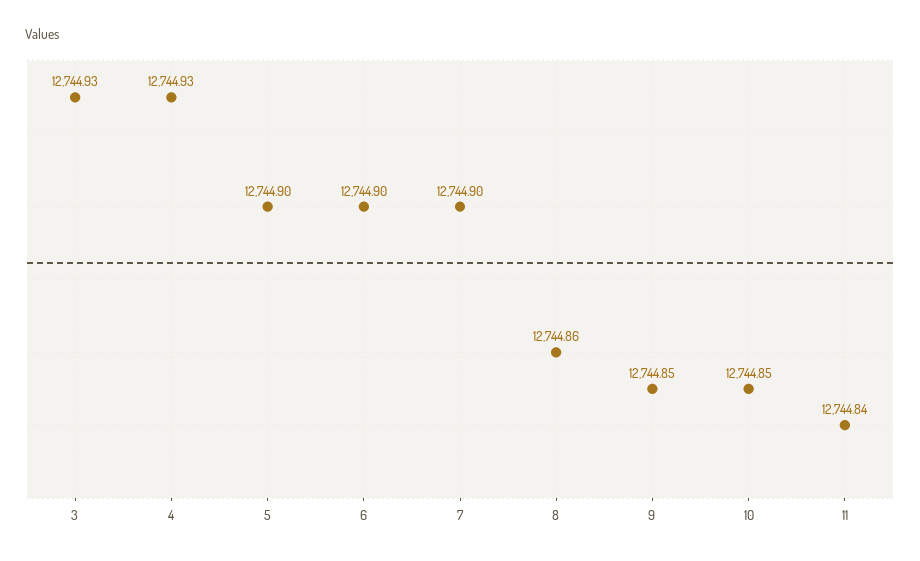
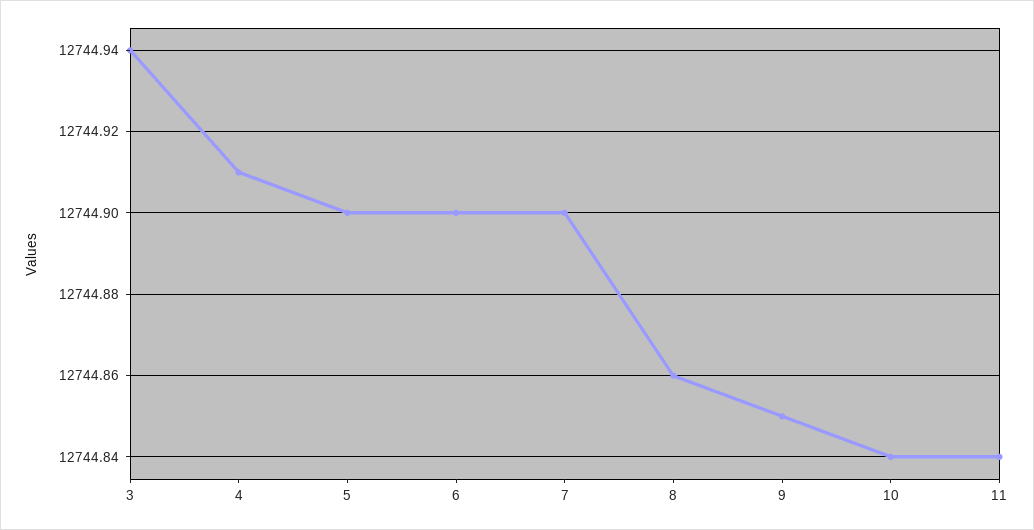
3: 12744.93 -> 12744.94
4: 12744.93 -> 12744.91
10: 12744.85 -> 12744.84

